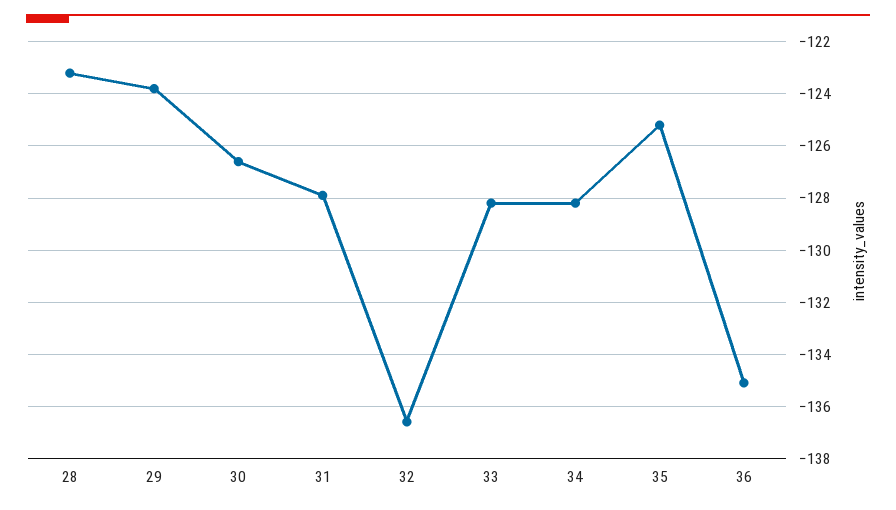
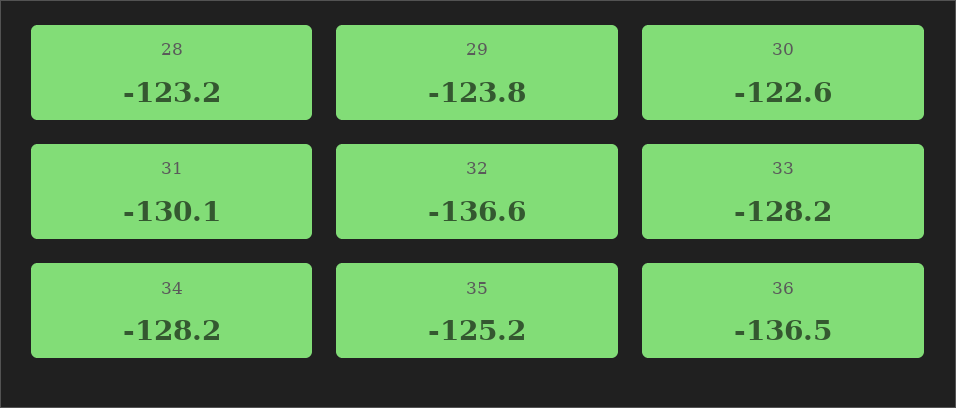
30: -126.5 -> -122.6
31: -128 -> -130.1
36: -135 -> -136.5

